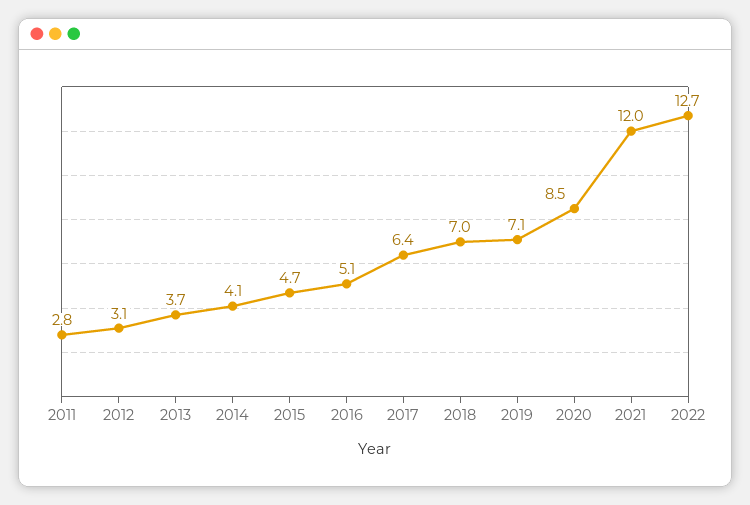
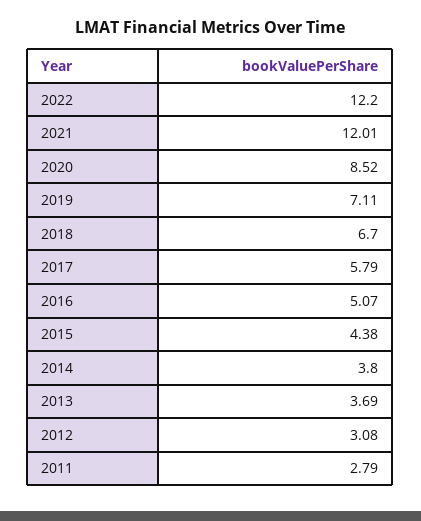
2014: 4.1 -> 3.8
2015: 4.7 -> 4.38
2017: 6.4 -> 5.79
2018: 7 -> 6.7
2022: 12.7 -> 12.2

